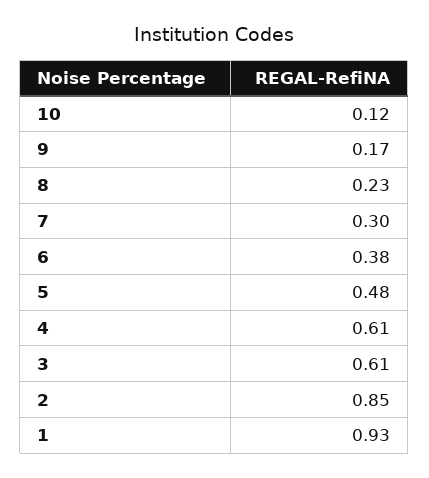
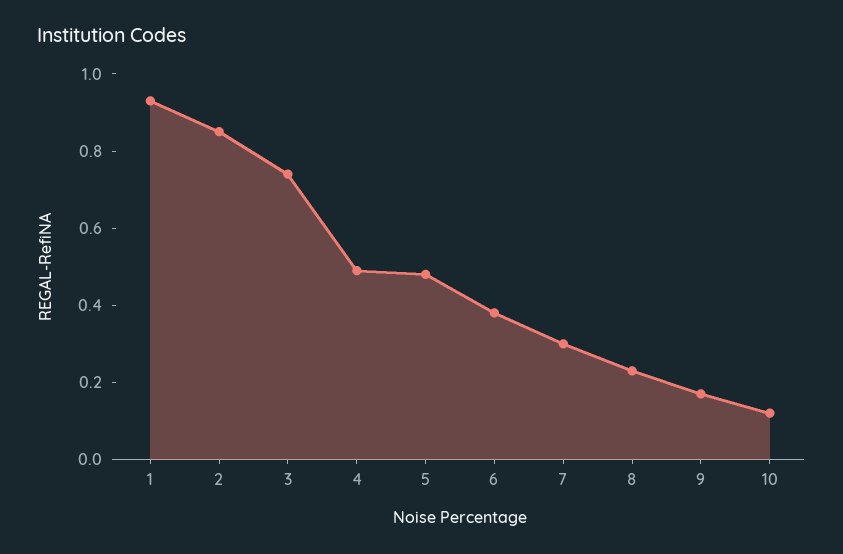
4: 0.61 -> 0.5
3: 0.61 -> 0.75

